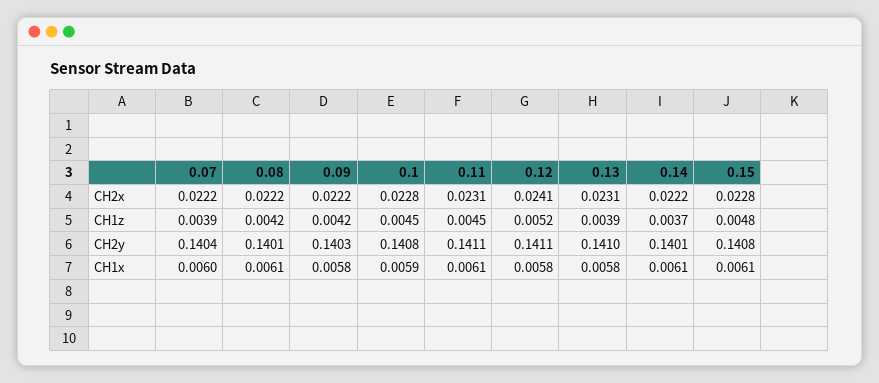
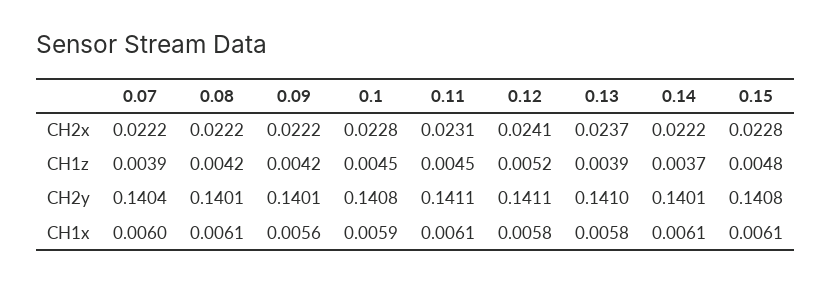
0.13, CH2x: 0.0231 -> 0.0237
0.09, CH2y: 0.1403 -> 0.1401
0.09, CH1x: 0.0058 -> 0.0056

